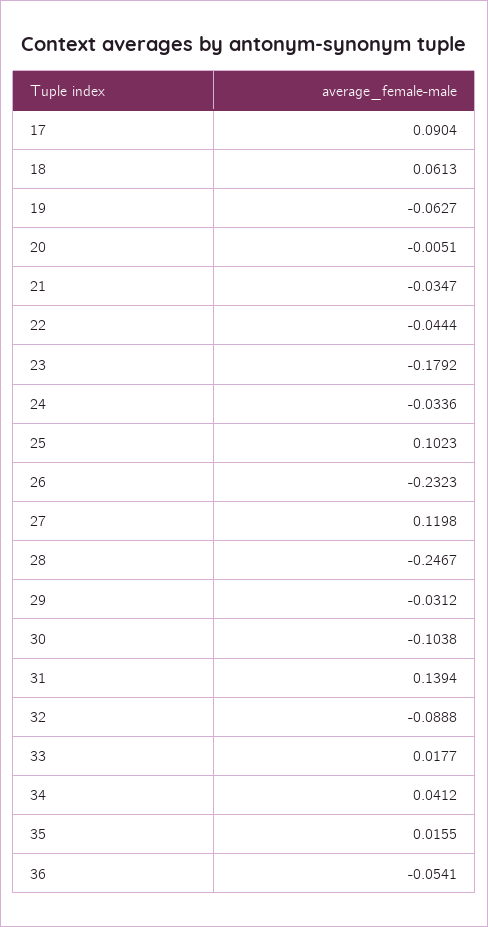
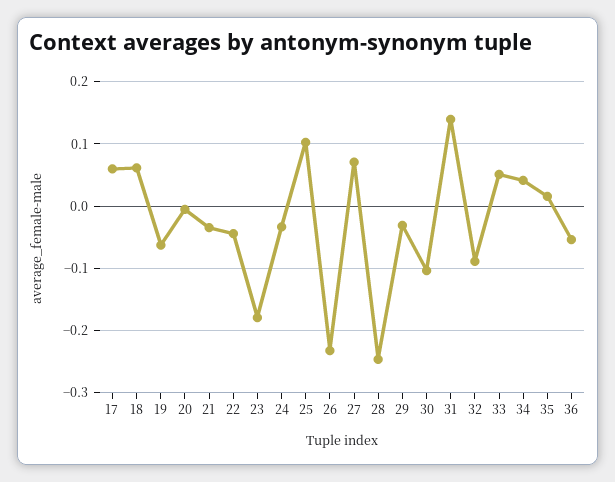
17: 0.0904 -> 0.06
27: 0.1198 -> 0.07
33: 0.0177 -> 0.05

